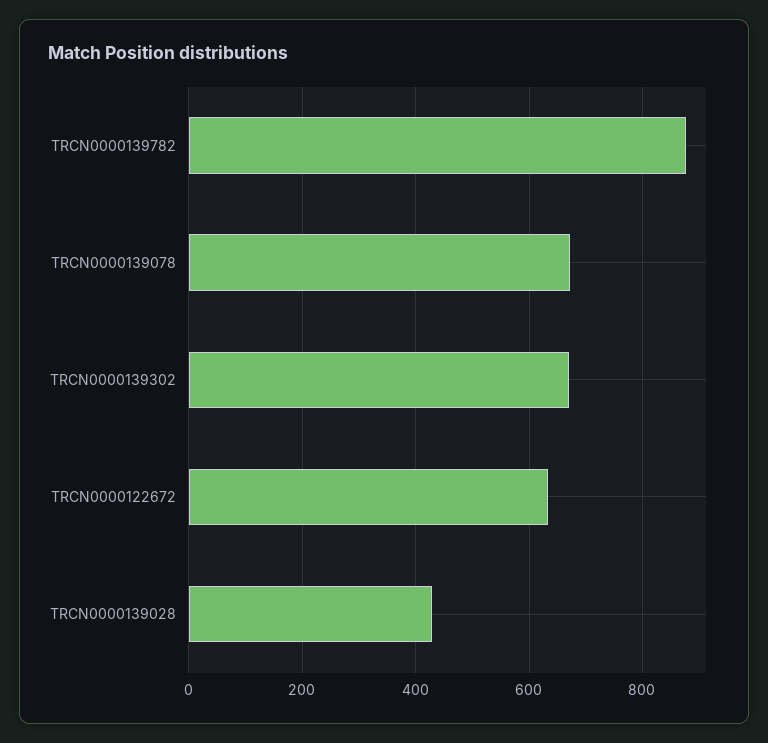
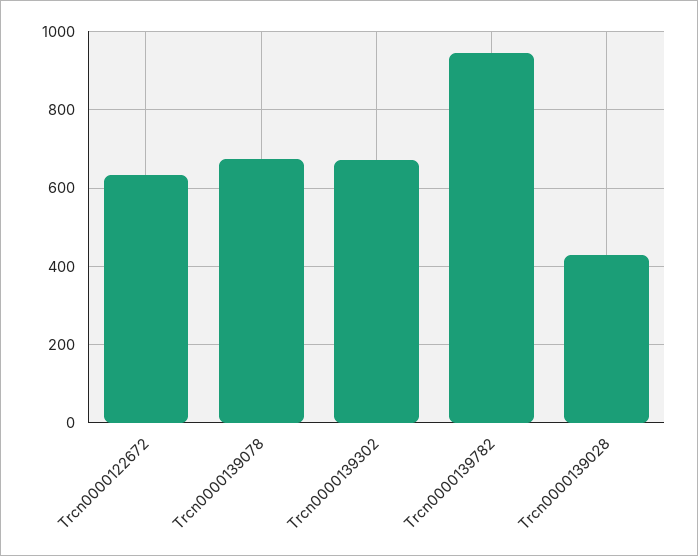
TRCN0000139782: 880 -> 940

